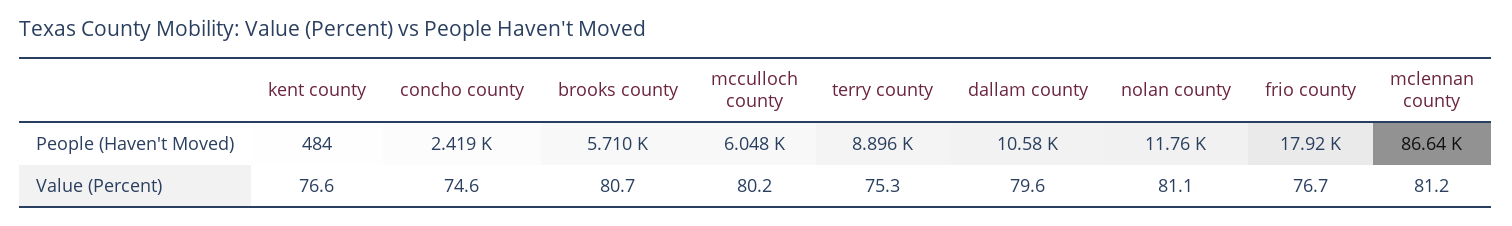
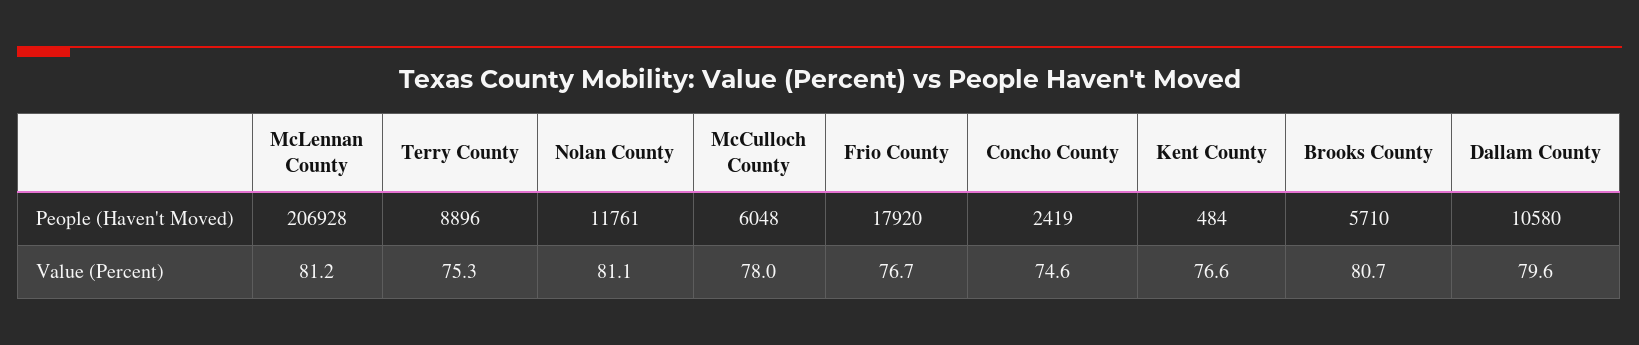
mclennan county, People (Haven't Moved): 86640 -> 206928
mcculloch county, Value (Percent): 80.2 -> 78

